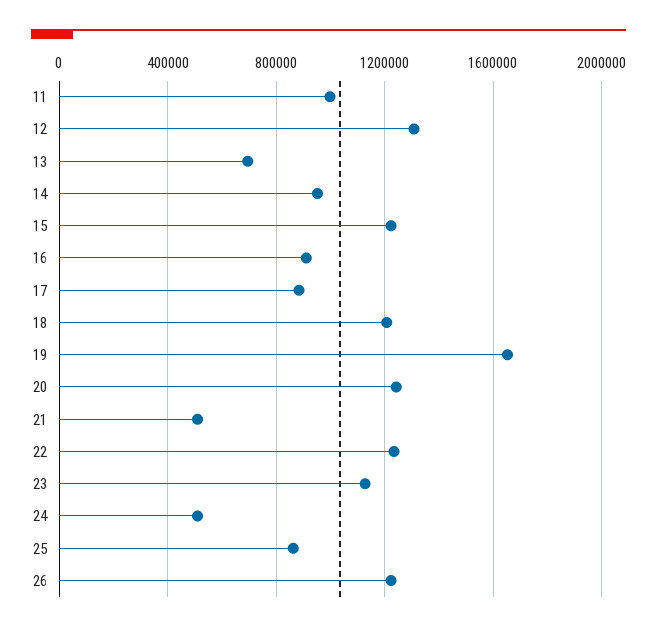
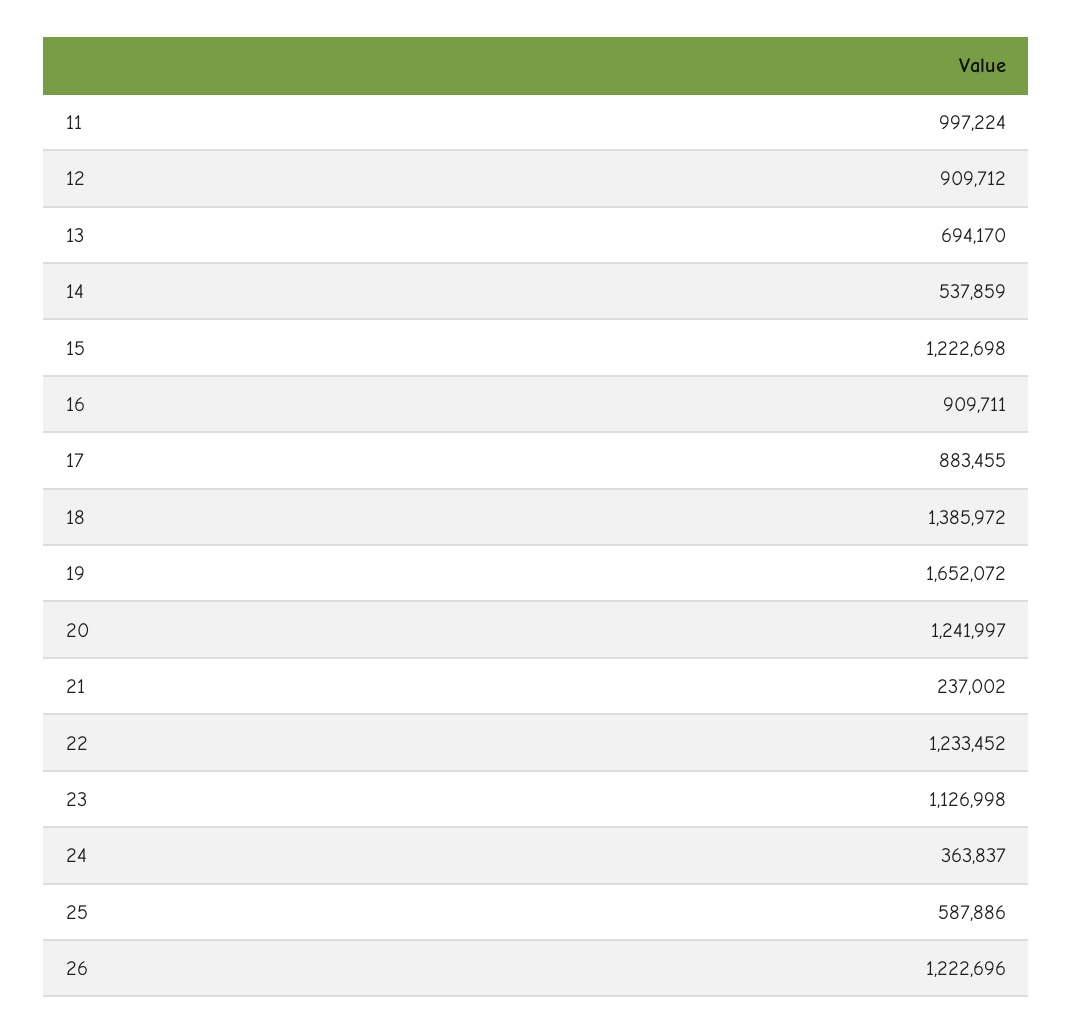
12: 1300000 -> 909712
14: 950000 -> 537859
18: 1200000 -> 1385972
21: 500000 -> 237002
24: 500000 -> 363837
25: 850000 -> 587886

